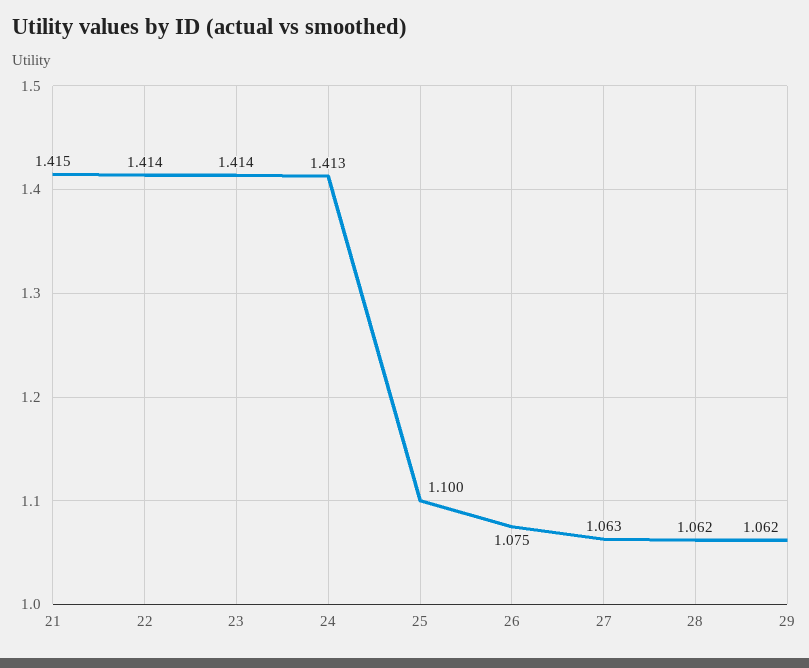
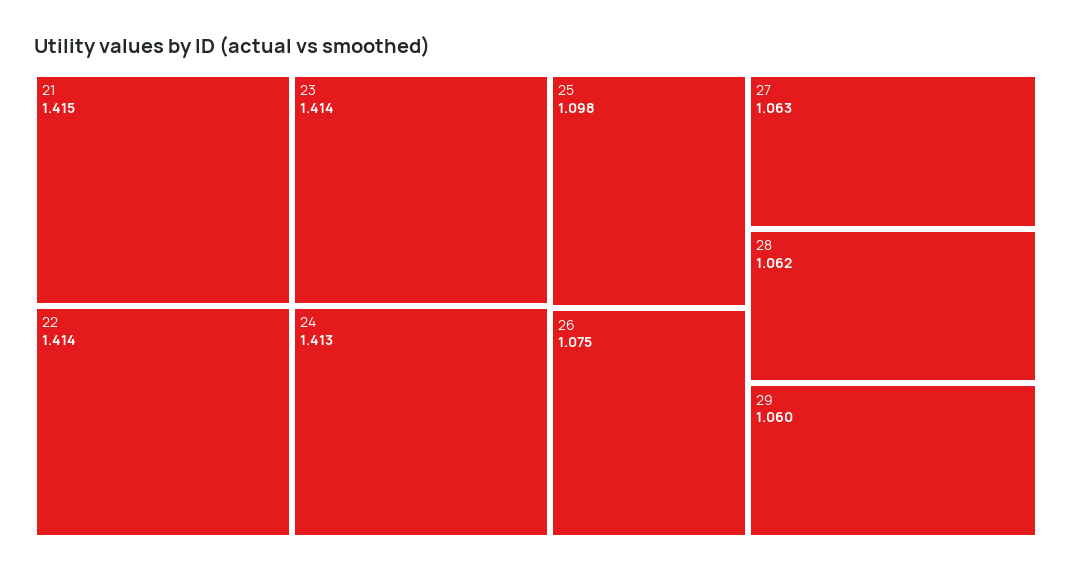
25: 1.1 -> 1.098
29: 1.062 -> 1.06

